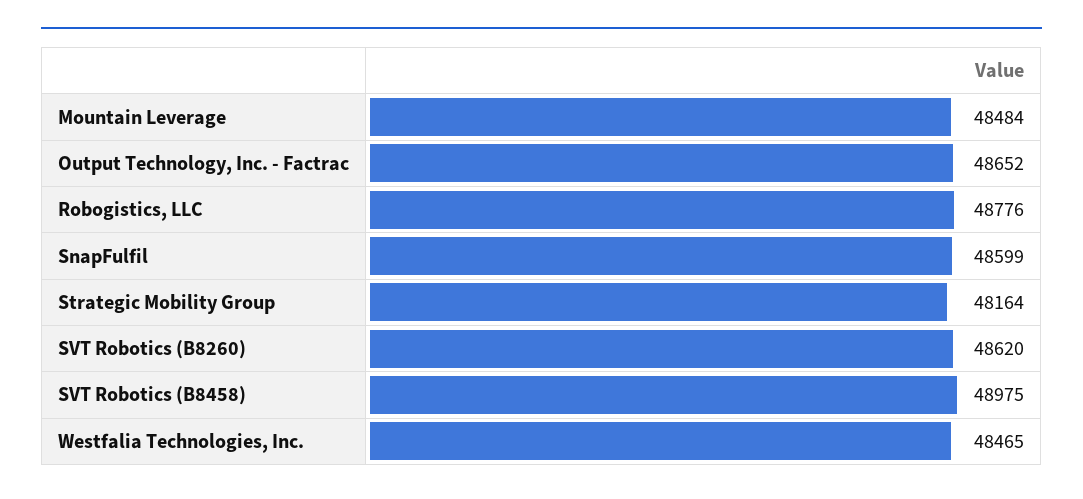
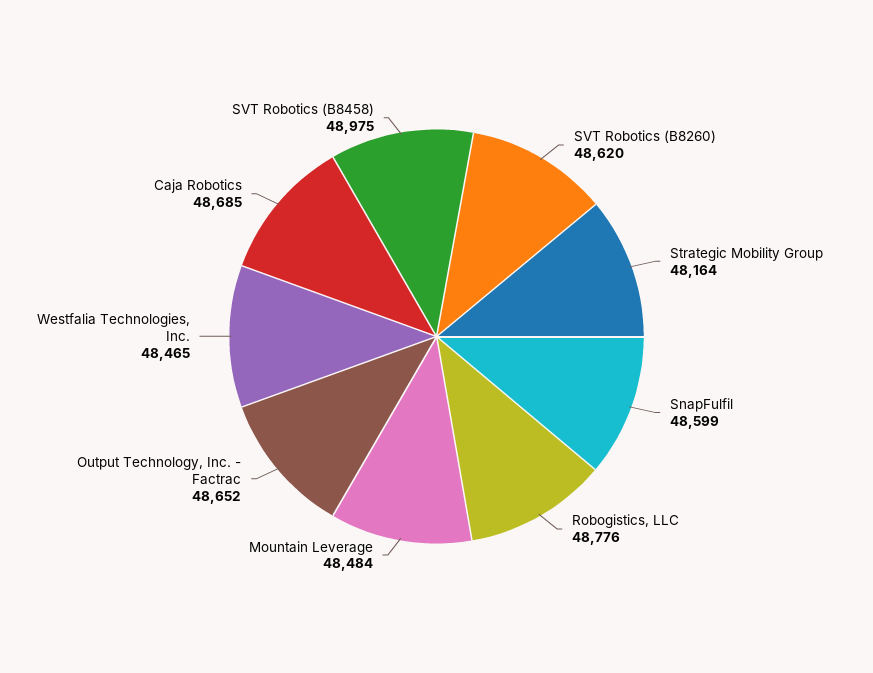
Caja Robotics: none -> 48685

